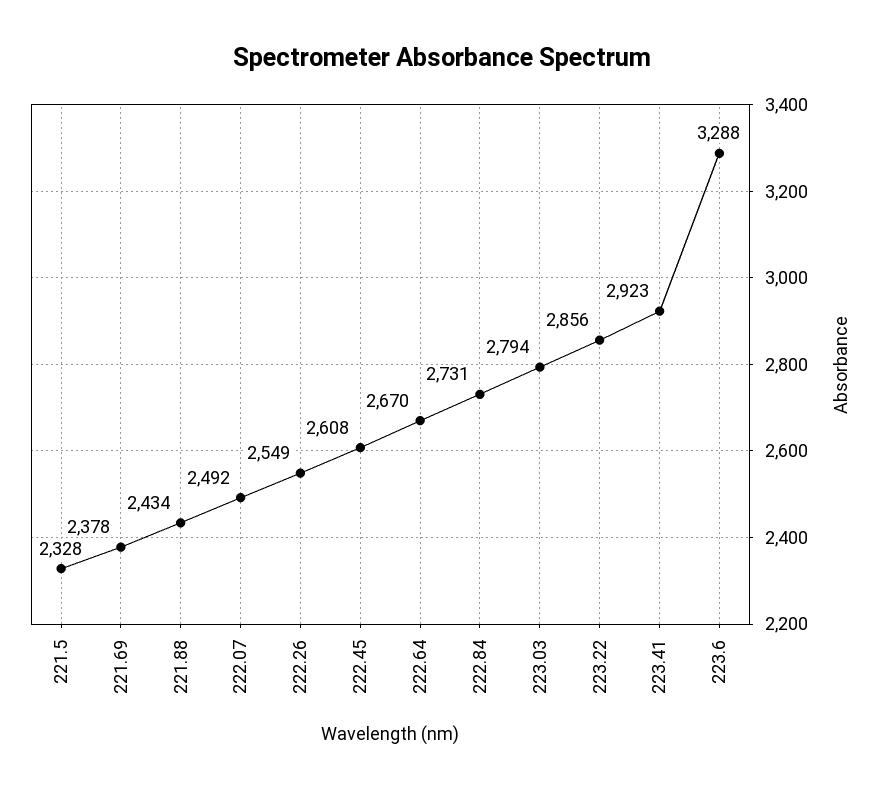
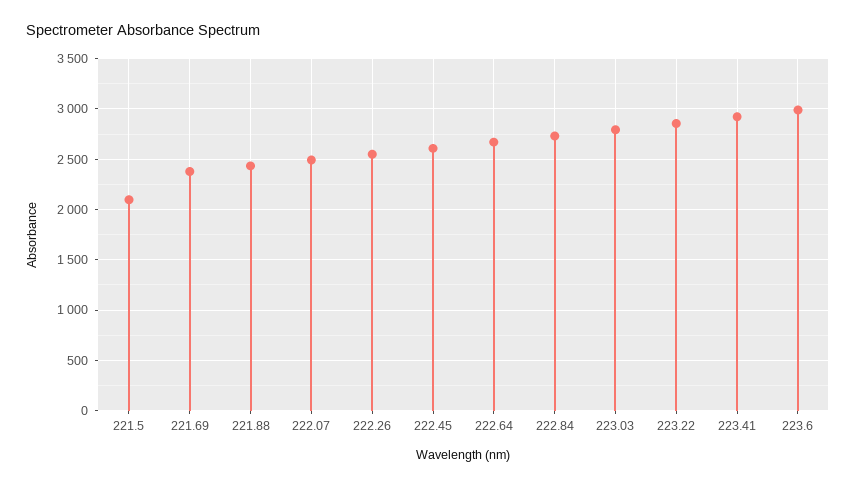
221.5: 2328 -> 2100
223.6: 3288 -> 3000

